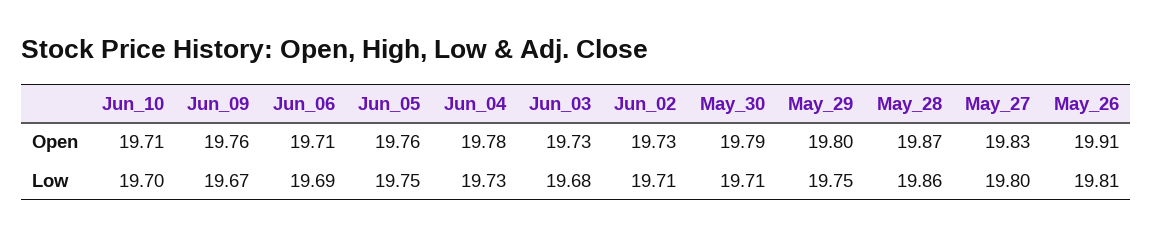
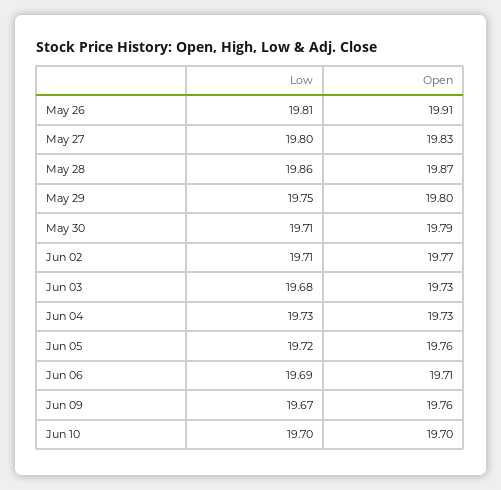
Jun_10, Open: 19.71 -> 19.7
Jun_04, Open: 19.78 -> 19.73
Jun_02, Open: 19.73 -> 19.77
Jun_05, Low: 19.75 -> 19.72

